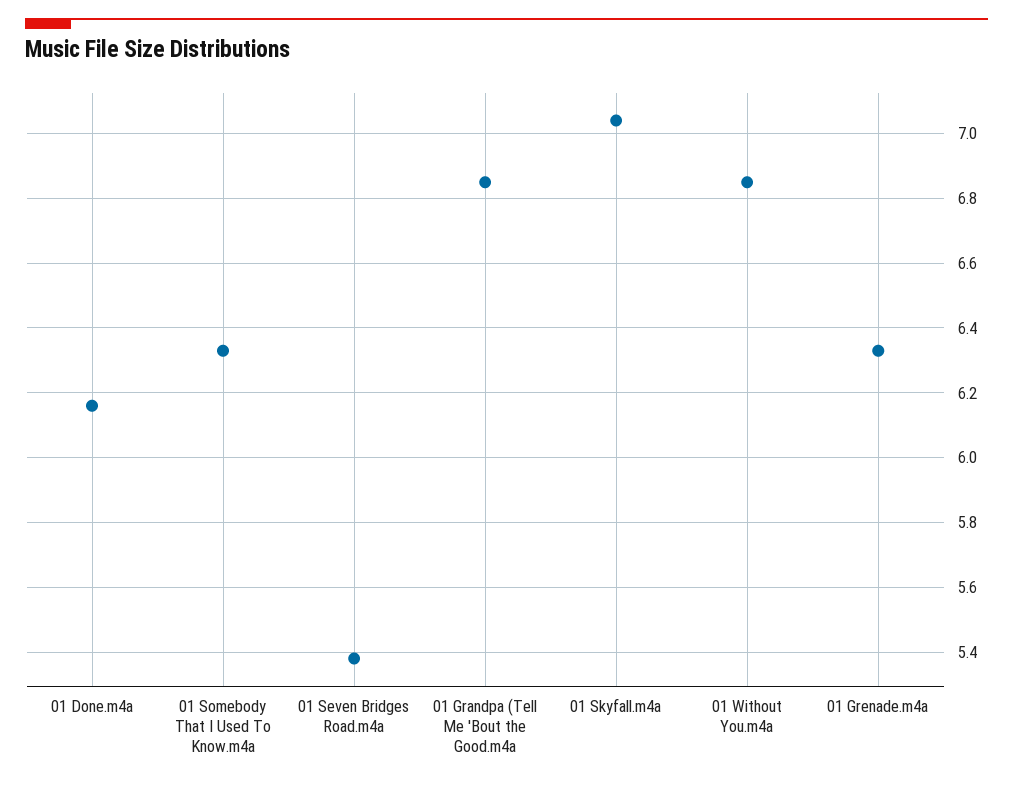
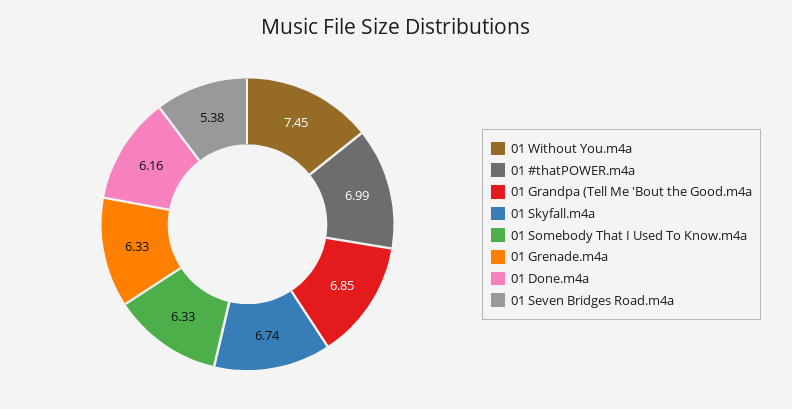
01 Skyfall.m4a: 7.05 -> 6.74
01 Without You.m4a: 6.85 -> 7.45
01 #thatPOWER.m4a: none -> 6.99

